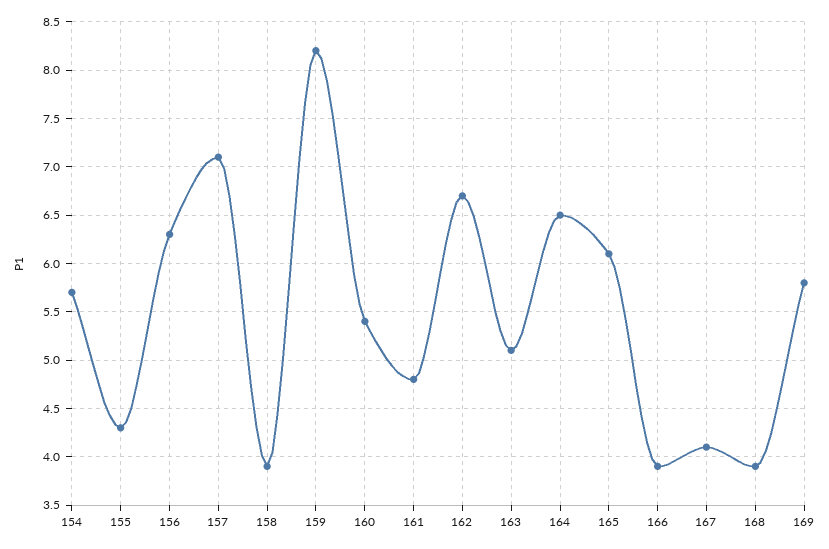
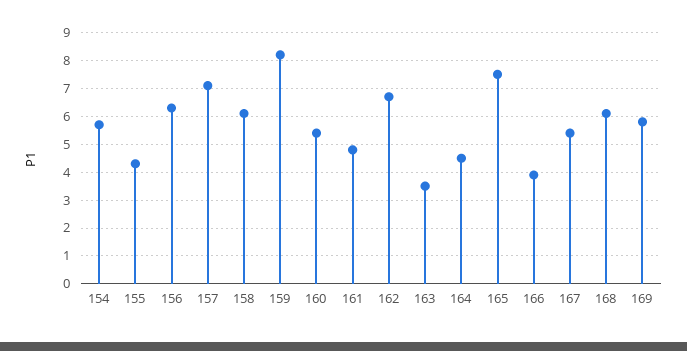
158: 3.9 -> 6
163: 5.1 -> 3.5
164: 6.5 -> 4.5
165: 6.1 -> 7.5
167: 4.1 -> 5.5
168: 3.9 -> 6

